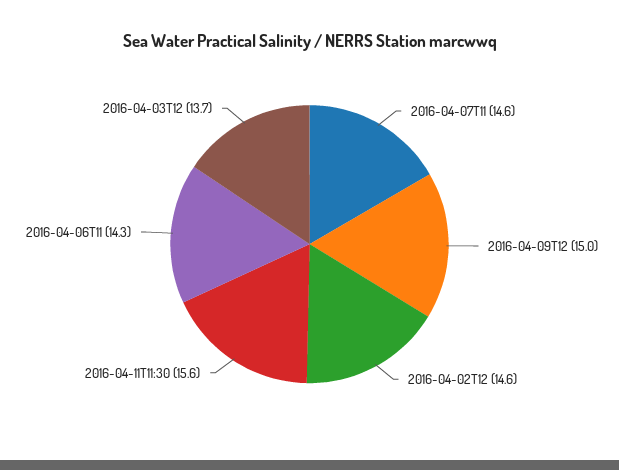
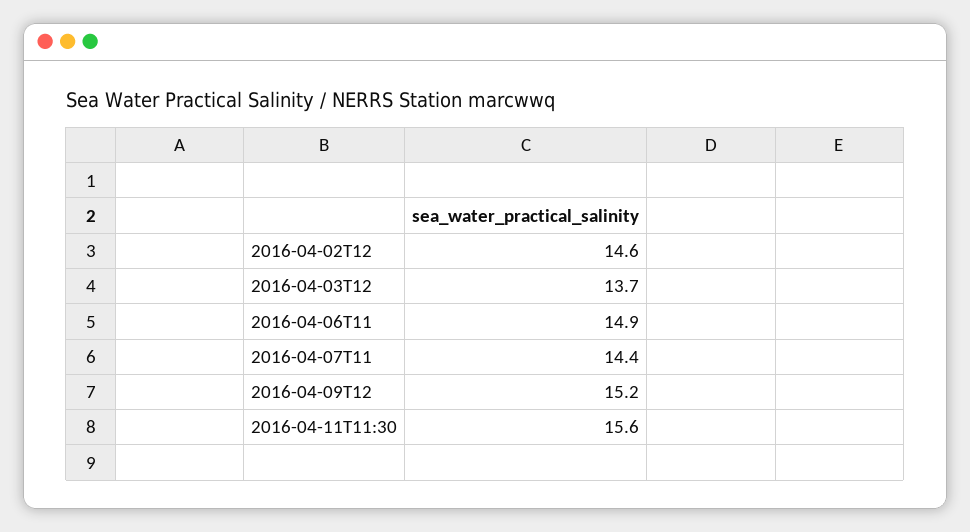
2016-04-07T11: 14.6 -> 14.4
2016-04-09T12: 15 -> 15.2
2016-04-06T11: 14.3 -> 14.9

